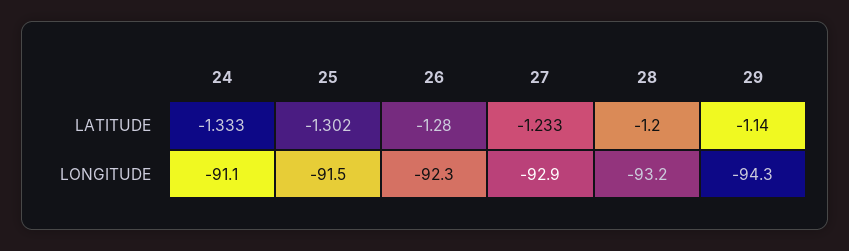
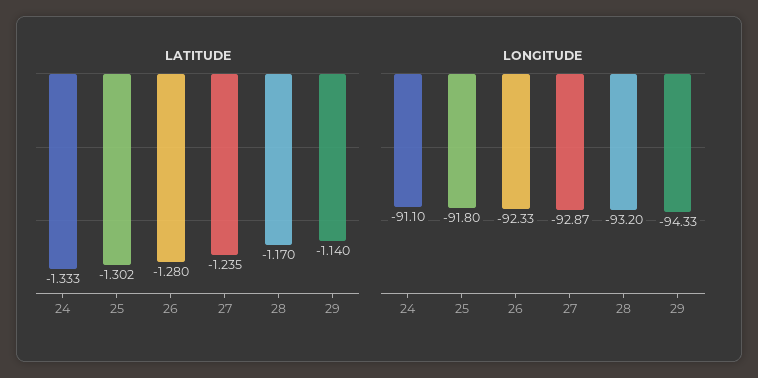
LATITUDE, 27: -1.233 -> -1.235
LATITUDE, 28: -1.2 -> -1.17
LONGITUDE, 25: -91.5 -> -91.8

